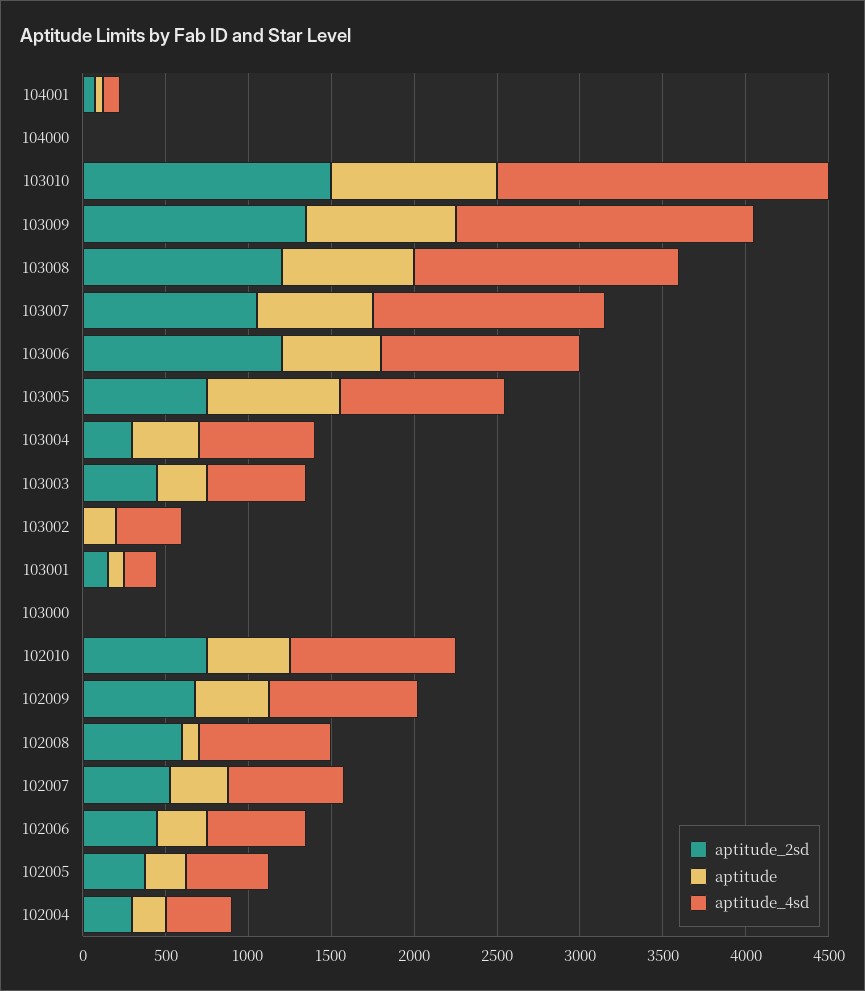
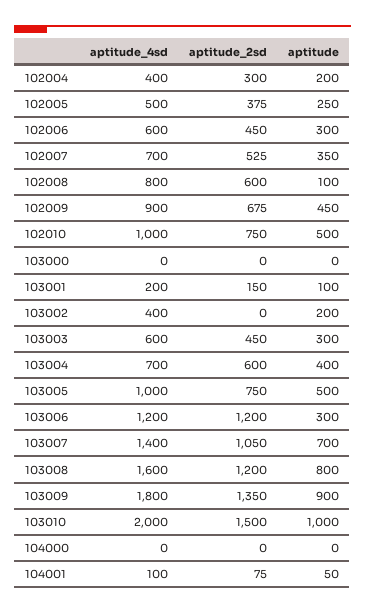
aptitude, 103006: 600 -> 300
aptitude, 103005: 800 -> 500
aptitude_2sd, 103004: 300 -> 600

